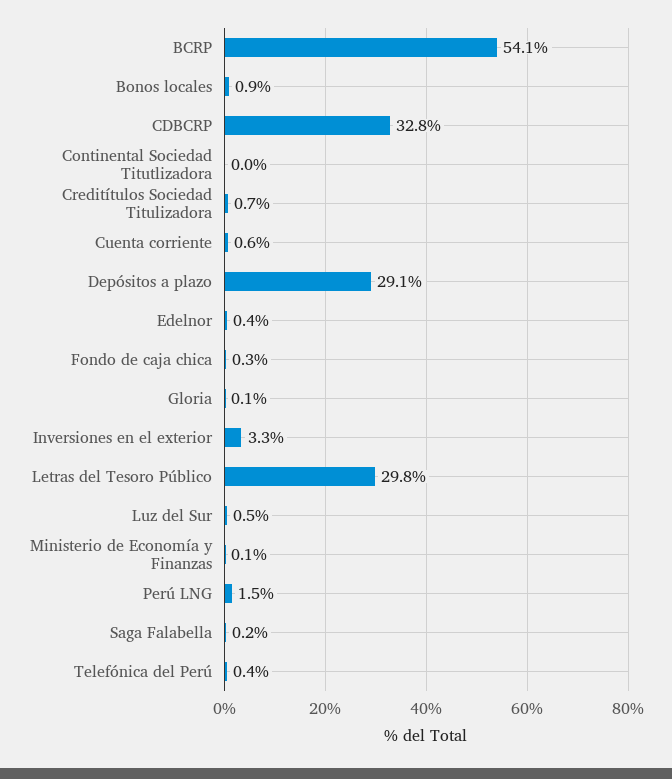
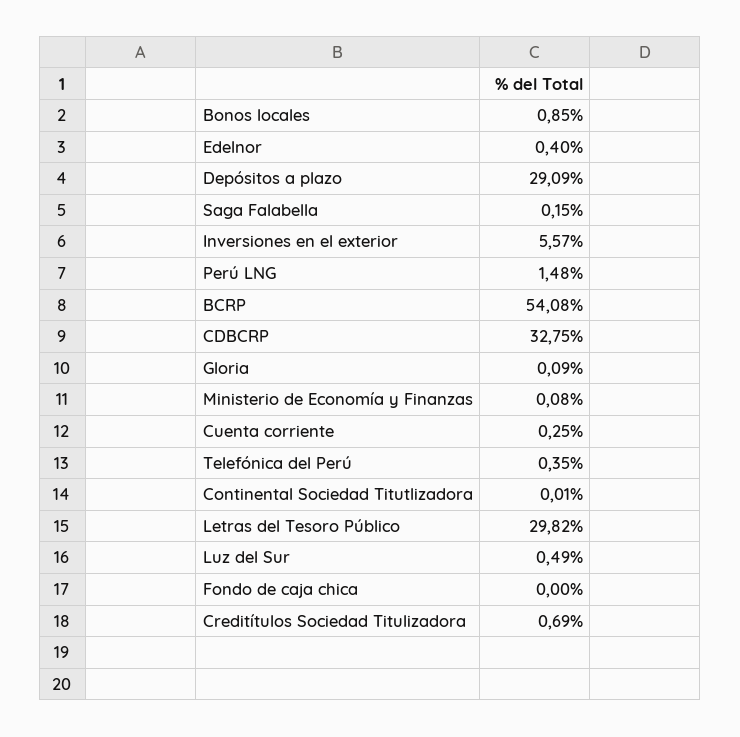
Cuenta corriente: 0.6 -> 0.25
Fondo de caja chica: 0.3 -> 0
Inversiones en el exterior: 3.3 -> 5.57

